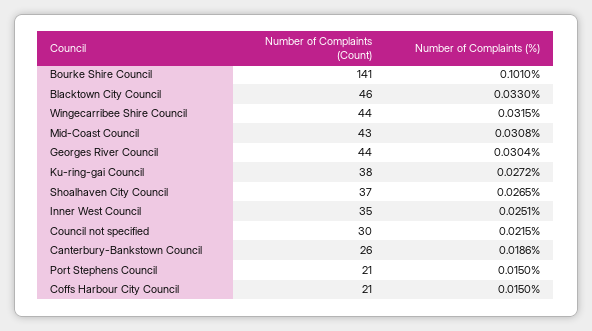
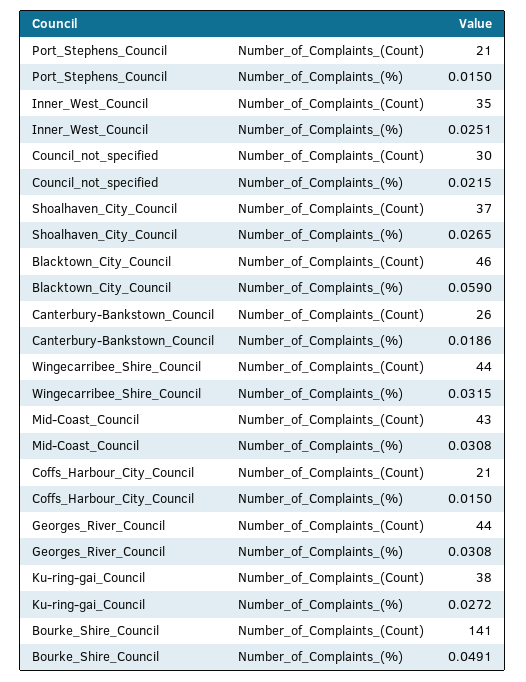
Number of Complaints (%), Bourke Shire Council: 0.101 -> 0.0491
Number of Complaints (%), Blacktown City Council: 0.033 -> 0.059
Number of Complaints (%), Georges River Council: 0.0304 -> 0.0308

